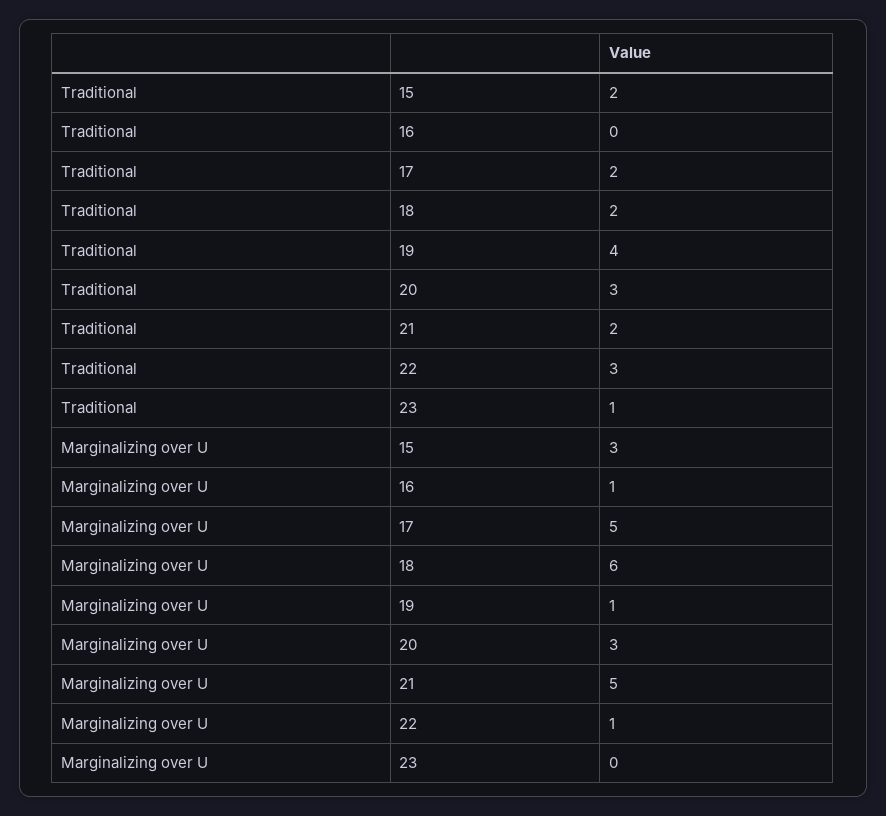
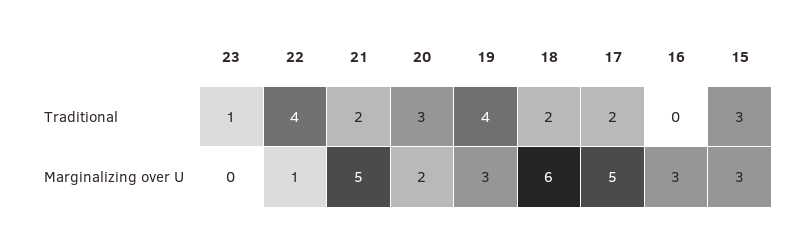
Traditional, 15: 2 -> 3
Traditional, 22: 3 -> 4
Marginalizing over U, 16: 1 -> 3
Marginalizing over U, 19: 1 -> 3
Marginalizing over U, 20: 3 -> 2

